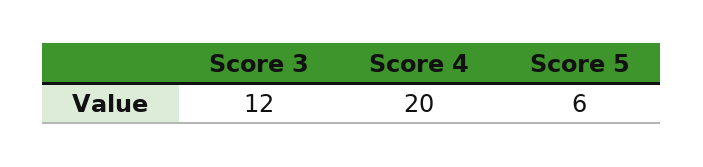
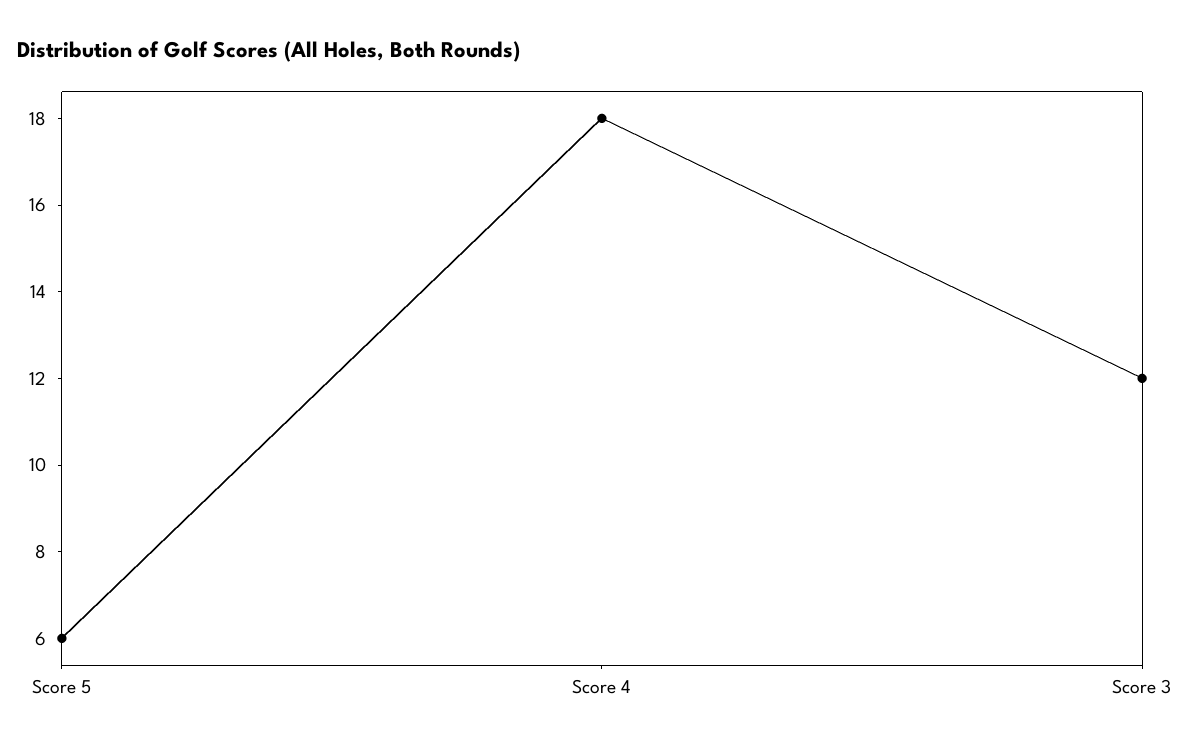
Score 4: 20 -> 18

